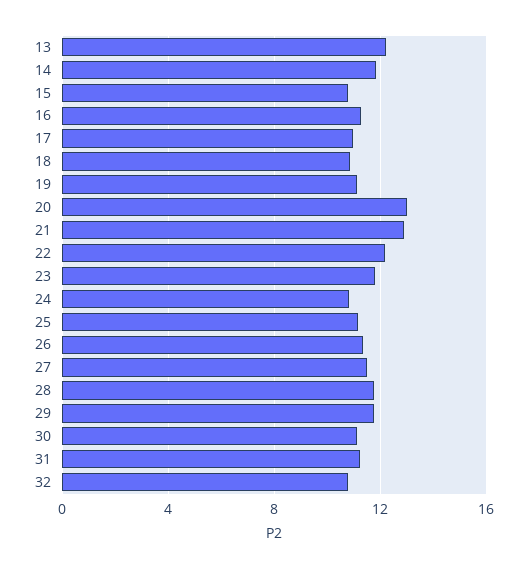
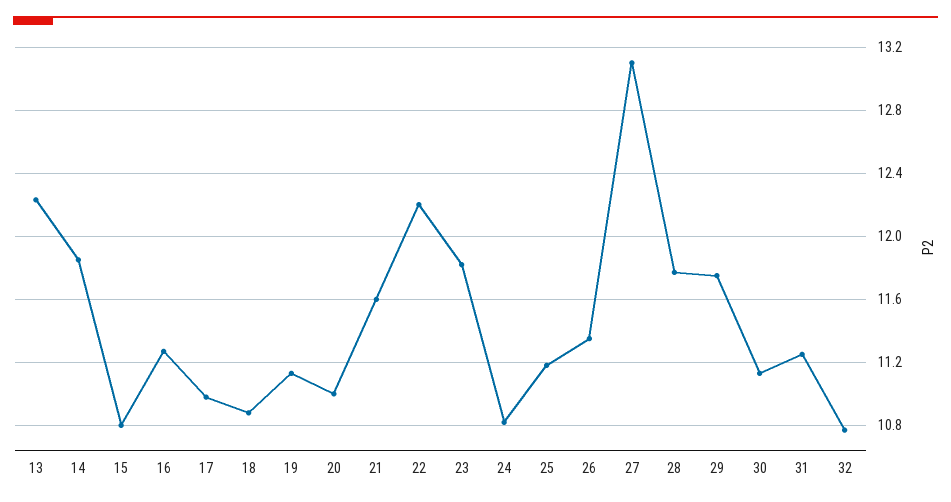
20: 13 -> 11
21: 13 -> 11.6
27: 11.5 -> 13.1

